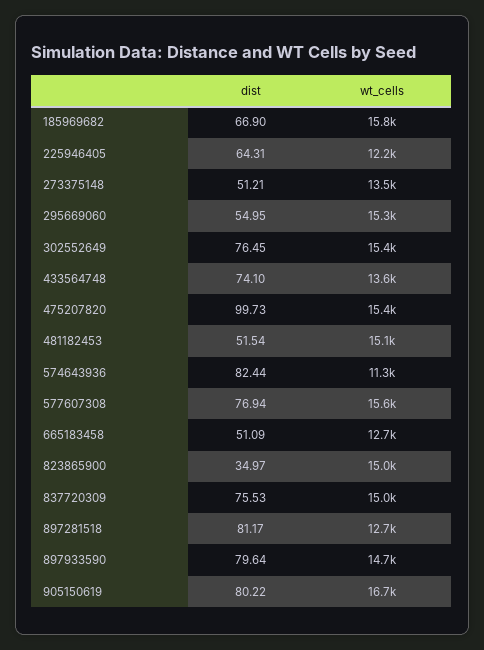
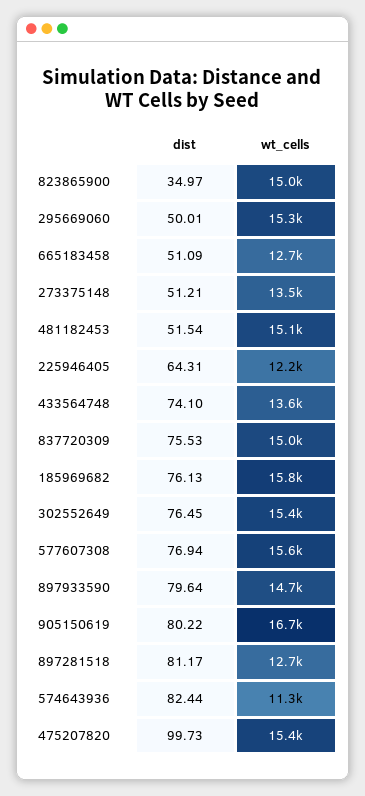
dist, 185969682: 66.9 -> 76.13
dist, 295669060: 54.95 -> 50.01

